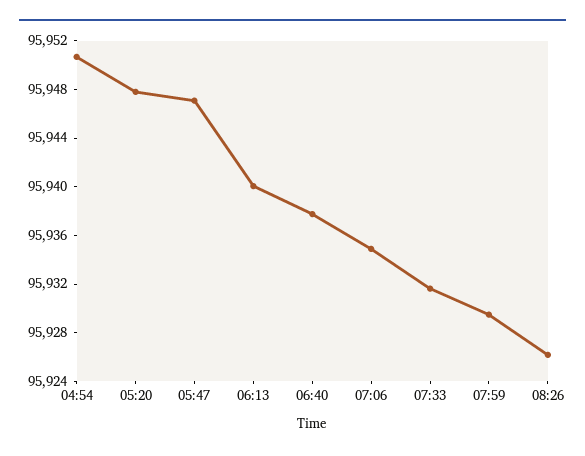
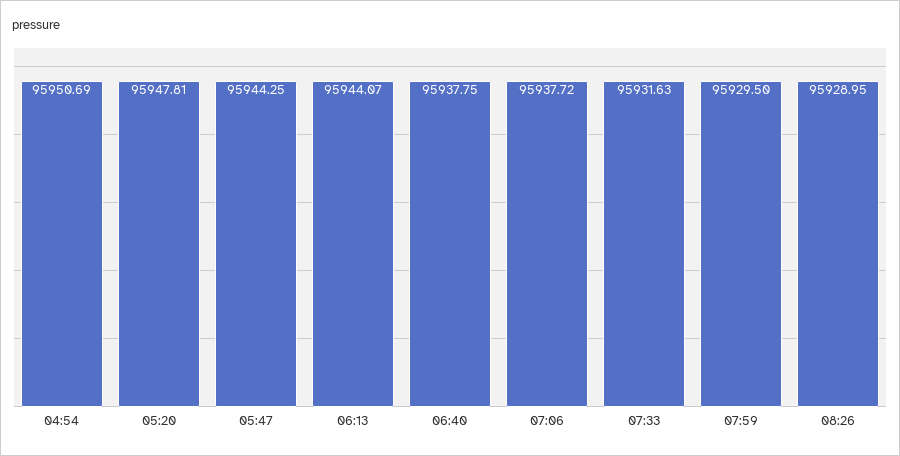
05:47: 95947 -> 95944.25
06:13: 95940 -> 95944.07
07:06: 95935 -> 95937.72
08:26: 95926 -> 95928.95

